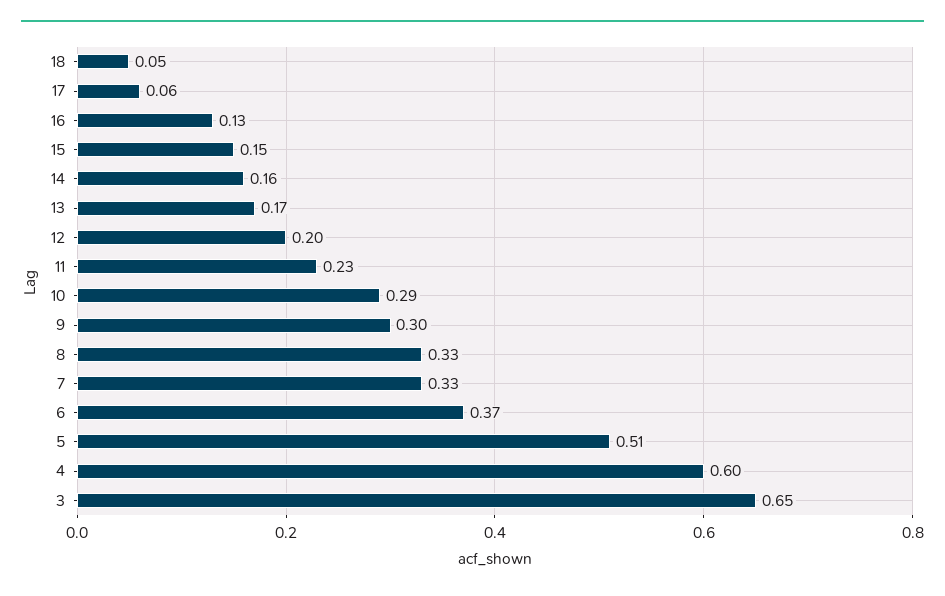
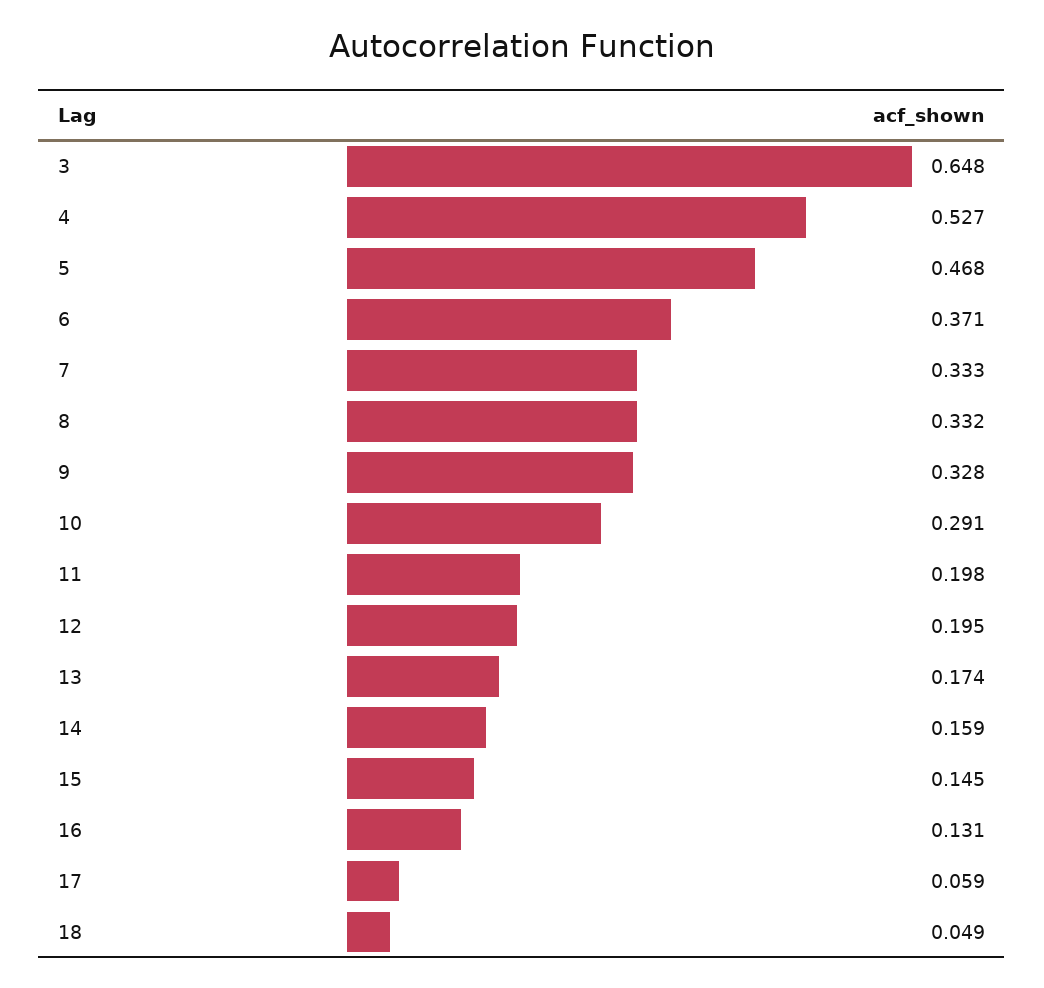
11: 0.23 -> 0.198
9: 0.3 -> 0.328
5: 0.51 -> 0.468
4: 0.6 -> 0.527

